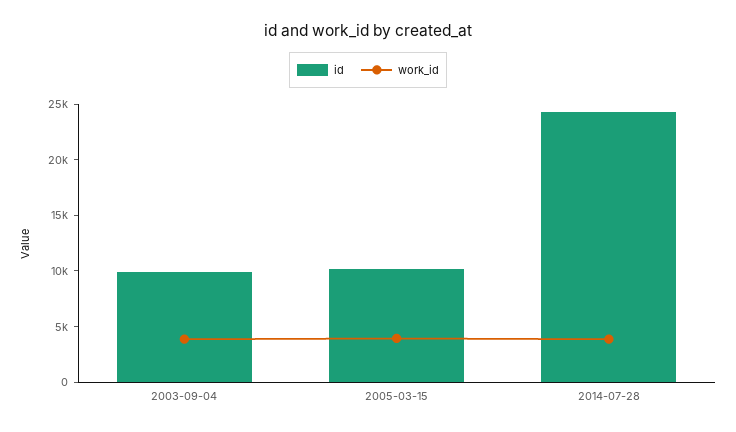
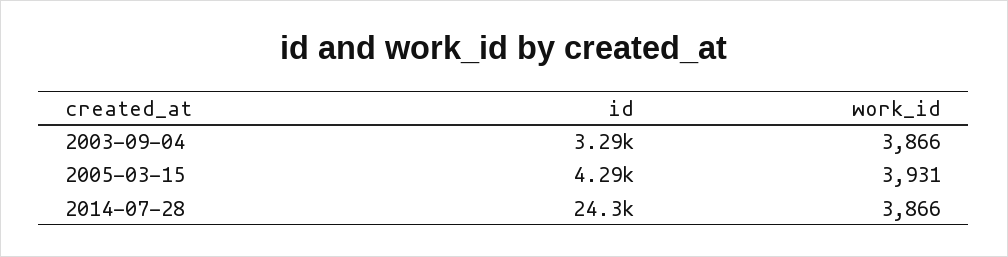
id, 2003-09-04: 10000 -> 3290
id, 2005-03-15: 10000 -> 4290

